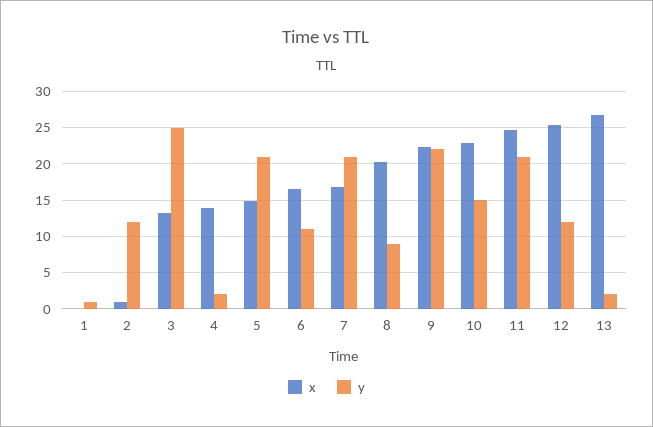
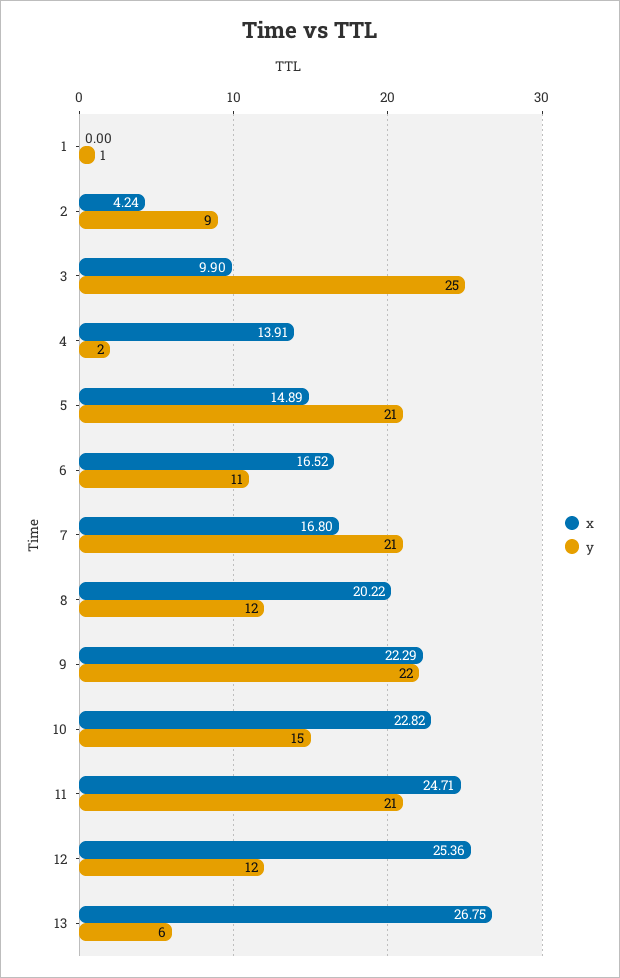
x, 2: 1 -> 4.24
y, 2: 12 -> 9
x, 3: 13 -> 9.9
y, 8: 9 -> 12
y, 13: 2 -> 6

